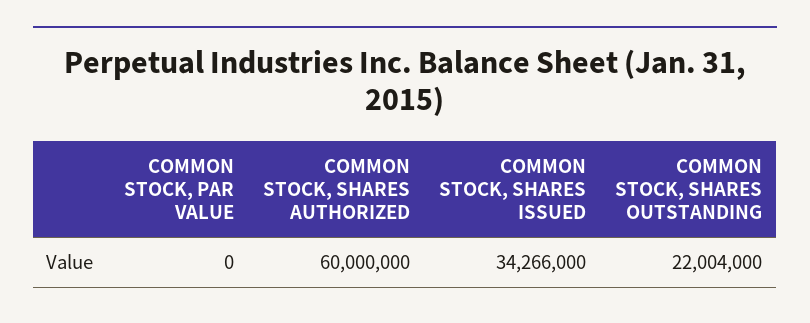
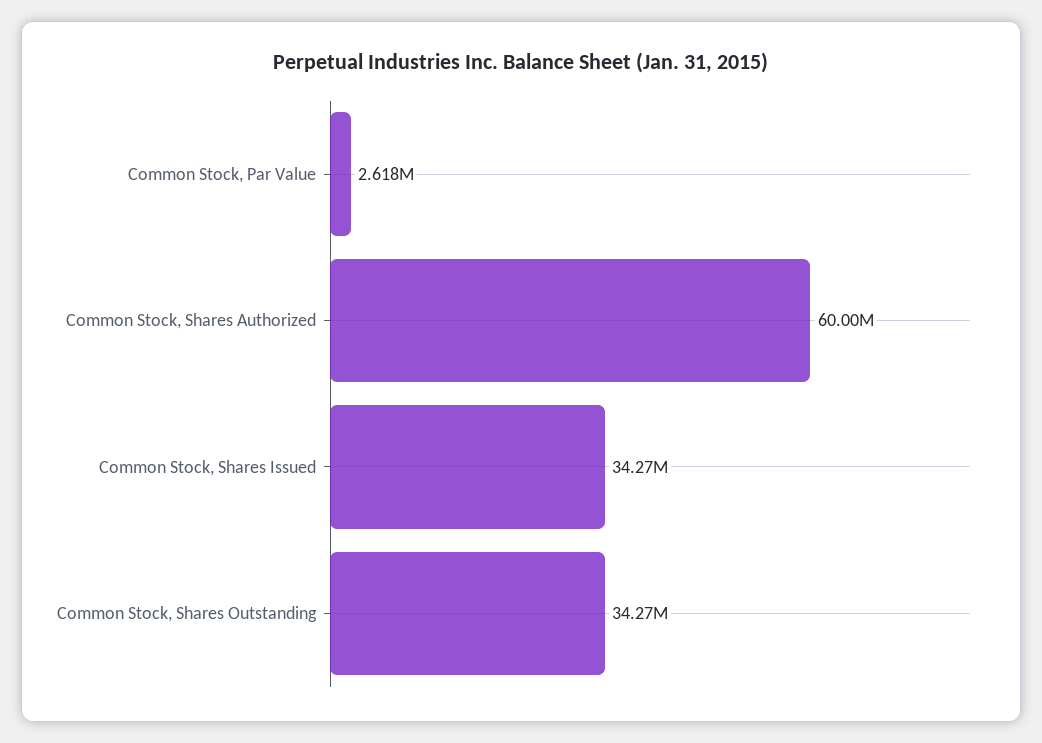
COMMON STOCK, PAR VALUE: 0 -> 2618000
COMMON STOCK, SHARES OUTSTANDING: 22004000 -> 34270000

